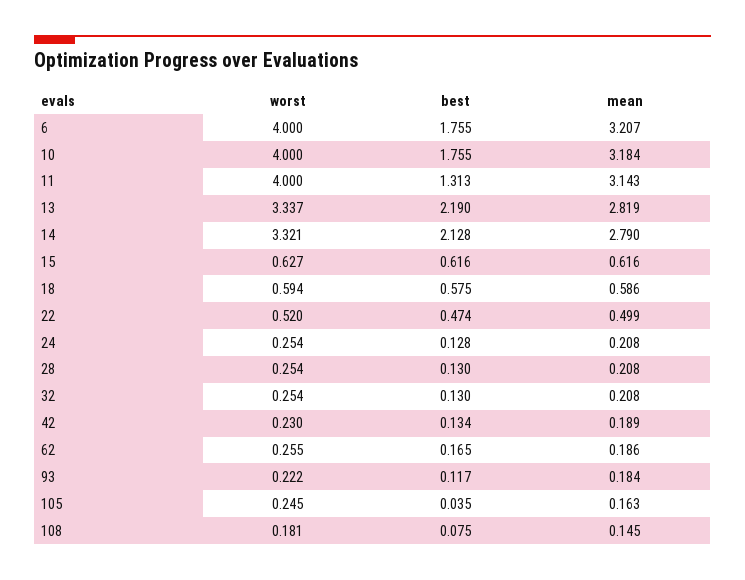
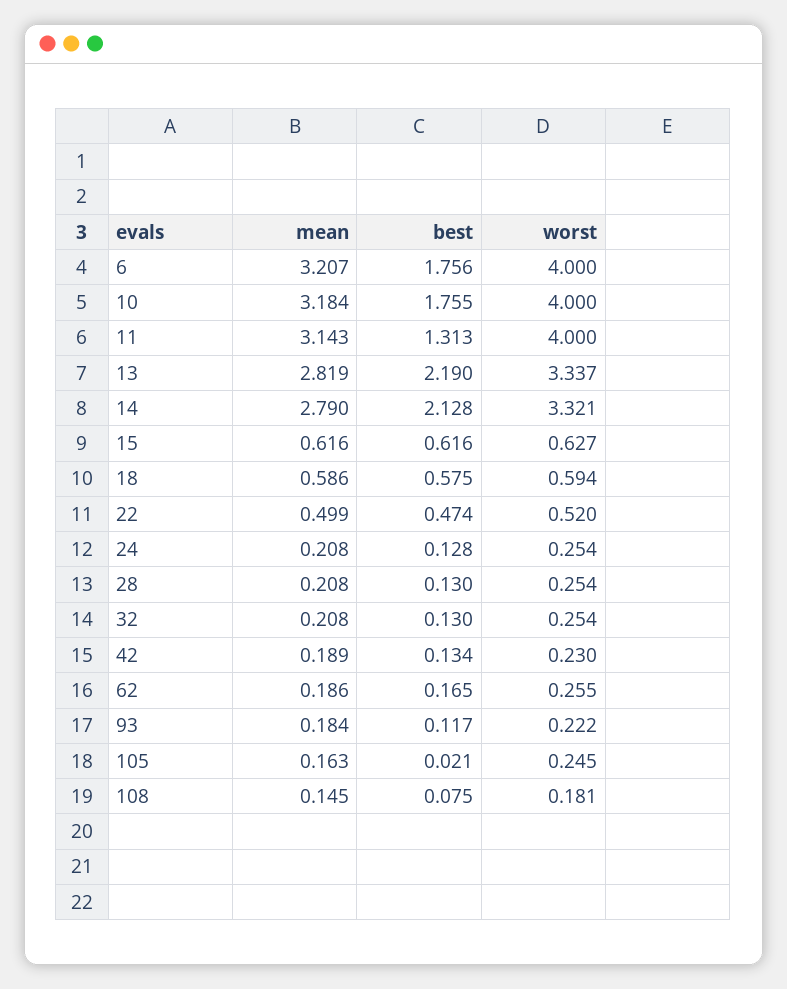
best, 6: 1.755 -> 1.756
best, 105: 0.035 -> 0.021

